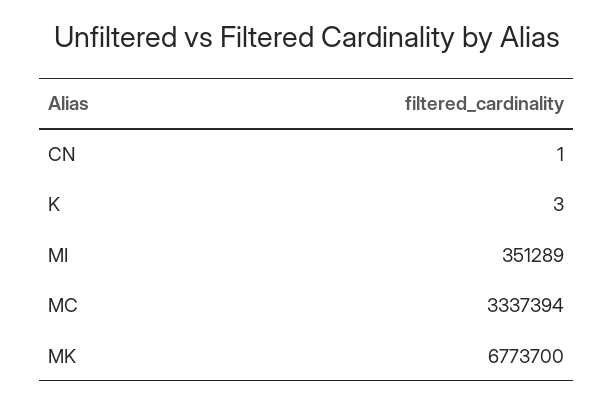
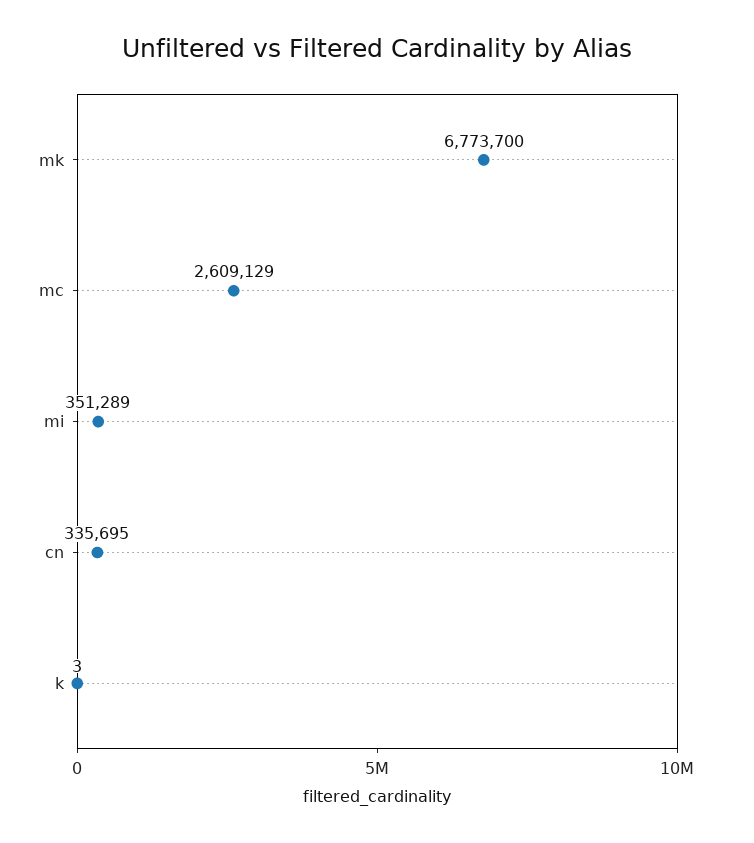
CN: 1 -> 335695
MC: 3337394 -> 2609129

